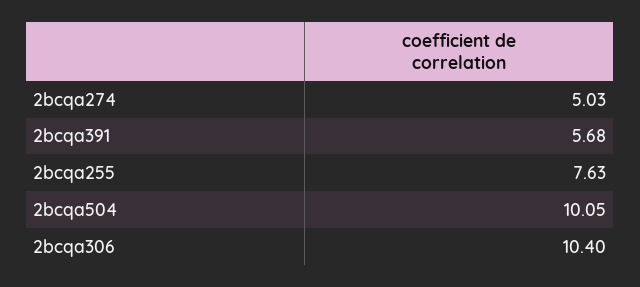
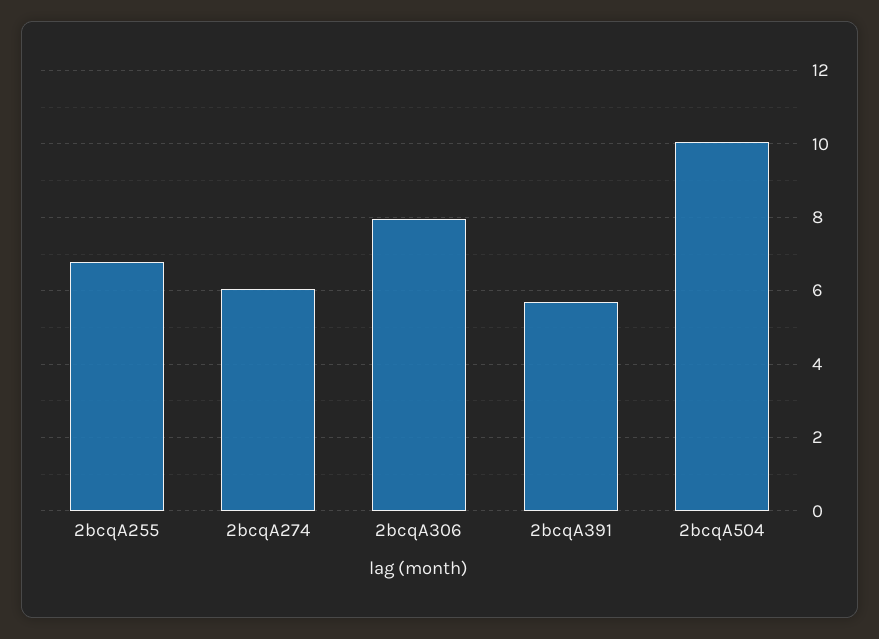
2bcqa274: 5.03 -> 6
2bcqa255: 7.63 -> 6.8
2bcqa306: 10.4 -> 8

